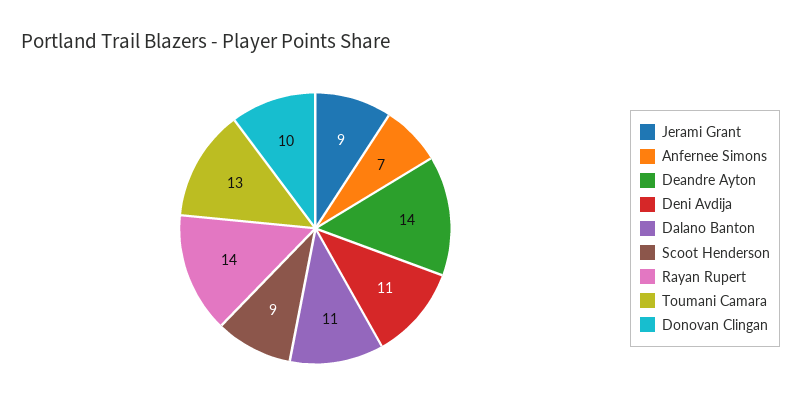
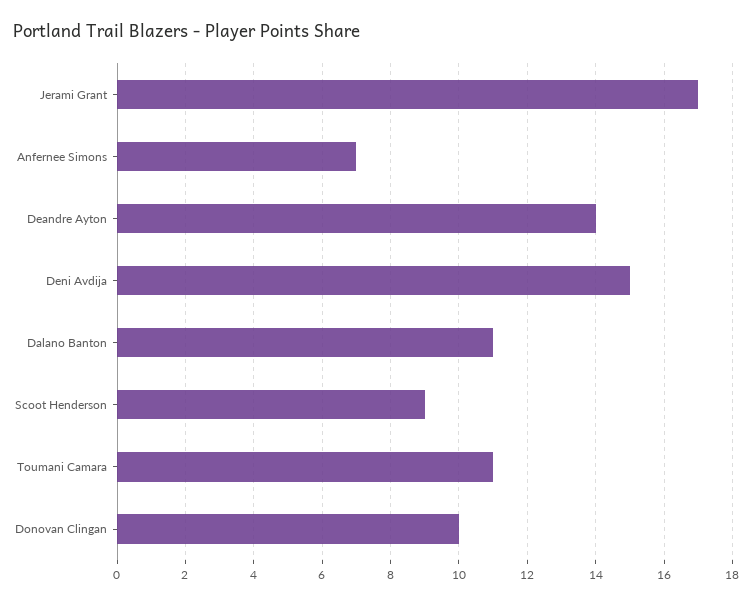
Jerami Grant: 9 -> 17
Deni Avdija: 11 -> 15
Rayan Rupert: 14 -> none
Toumani Camara: 13 -> 11

